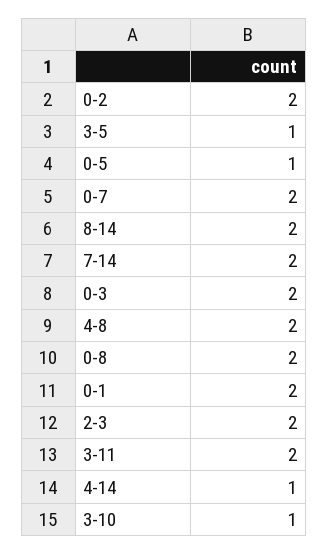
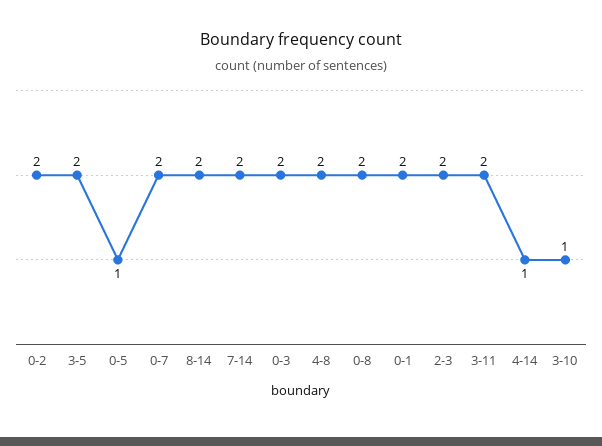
3-5: 1 -> 2

